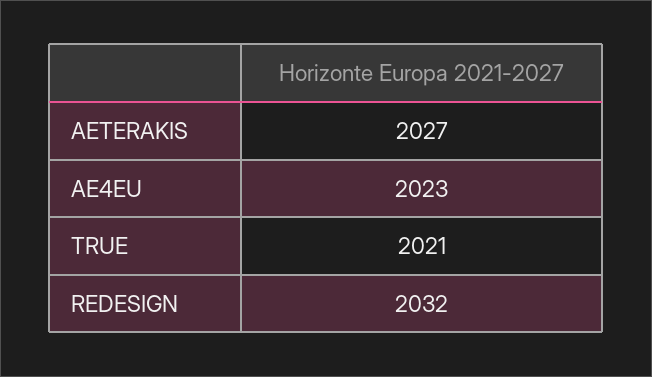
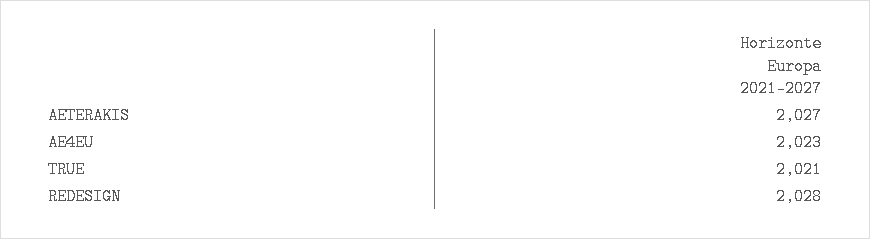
REDESIGN: 2032 -> 2028

